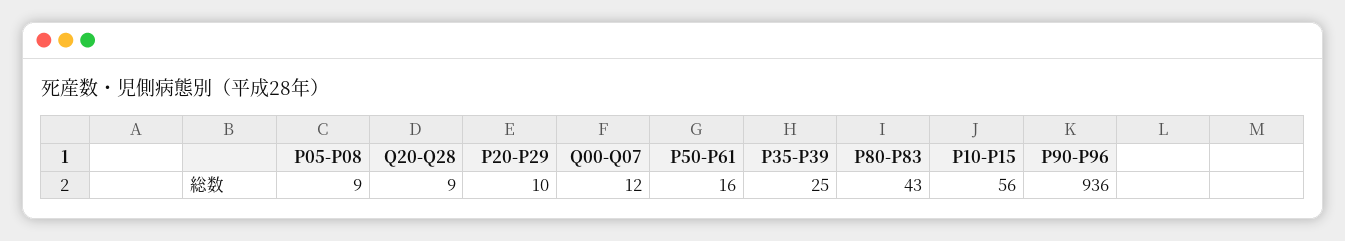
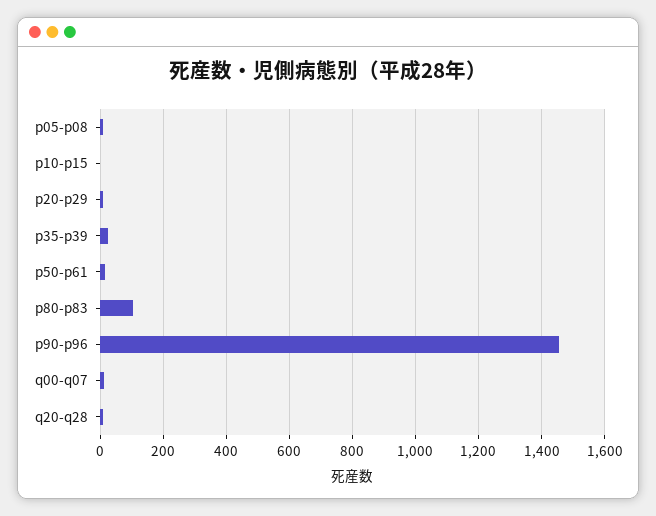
P80-P83: 43 -> 100
P10-P15: 56 -> 0
P90-P96: 936 -> 1460

